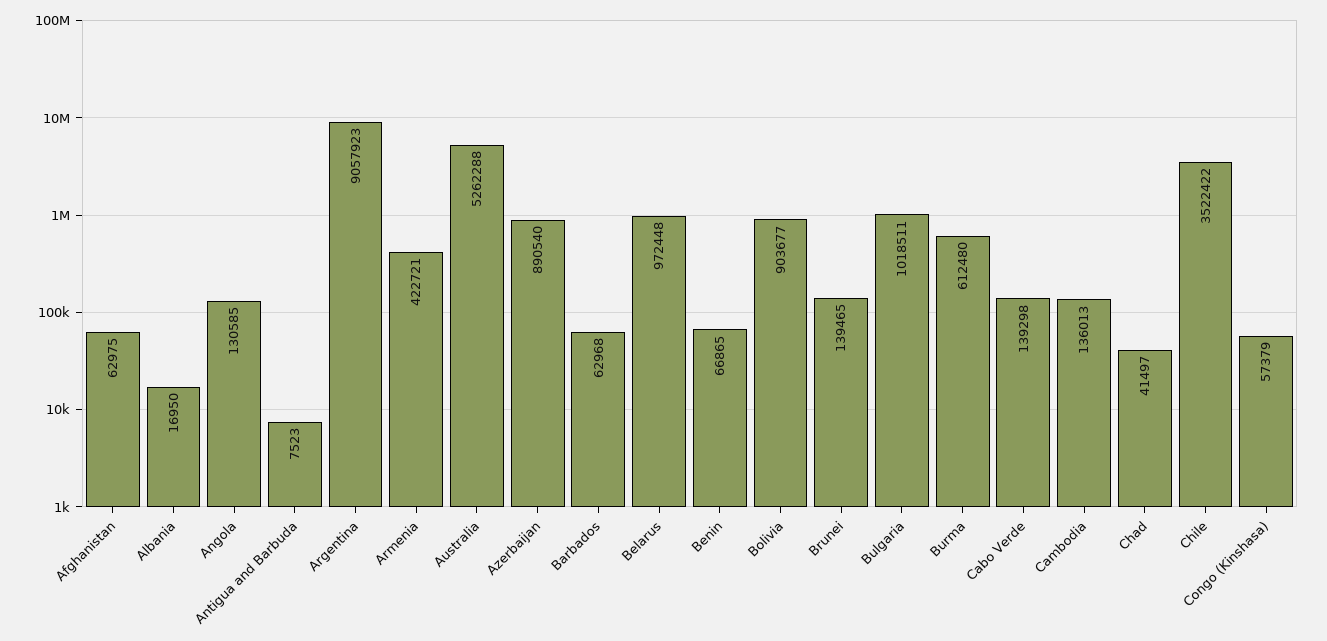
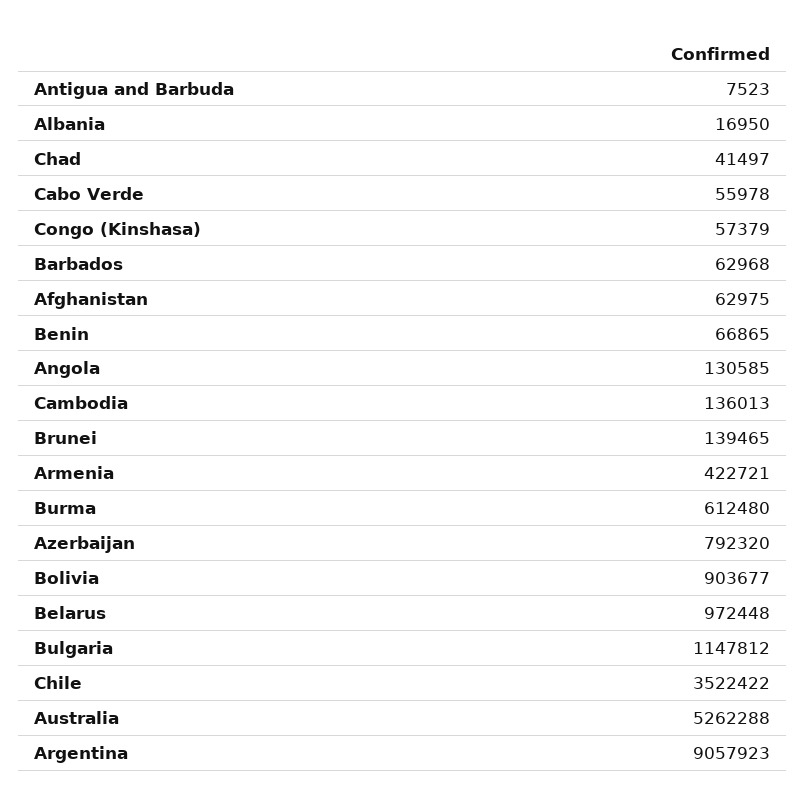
Azerbaijan: 890540 -> 792320
Bulgaria: 1018511 -> 1147812
Cabo Verde: 139298 -> 55978

